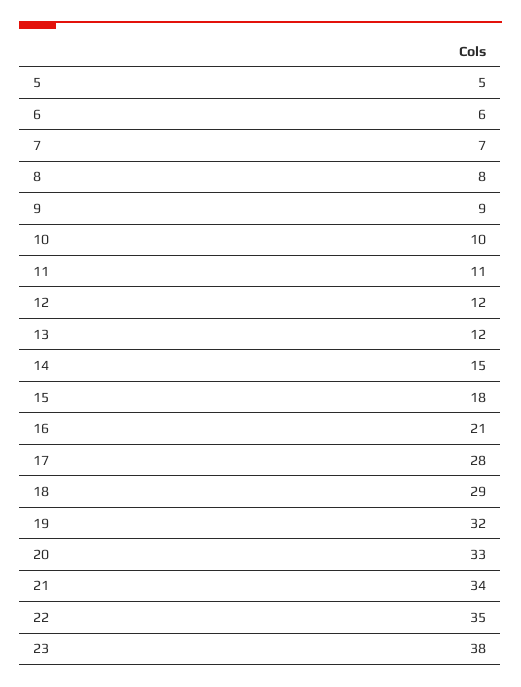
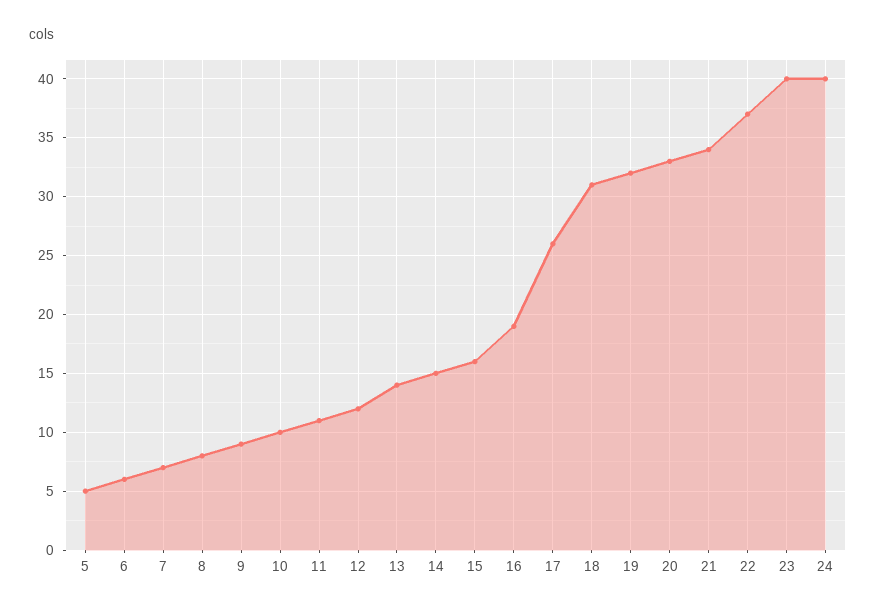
13: 12 -> 14
15: 18 -> 16
16: 21 -> 19
17: 28 -> 26
18: 29 -> 31
22: 35 -> 37
23: 38 -> 40
24: none -> 40

